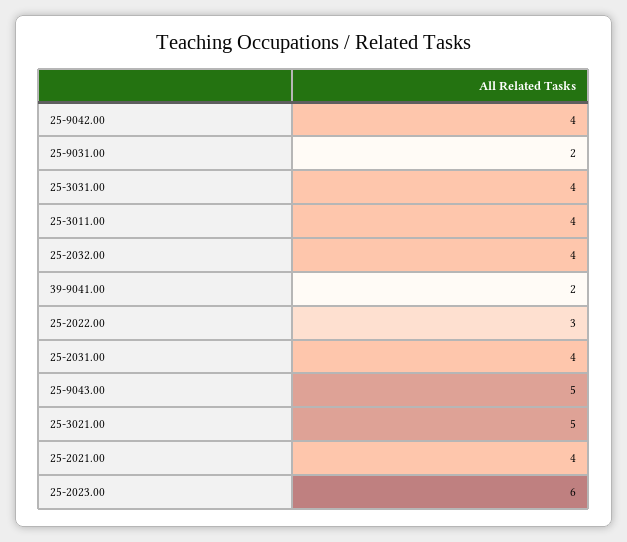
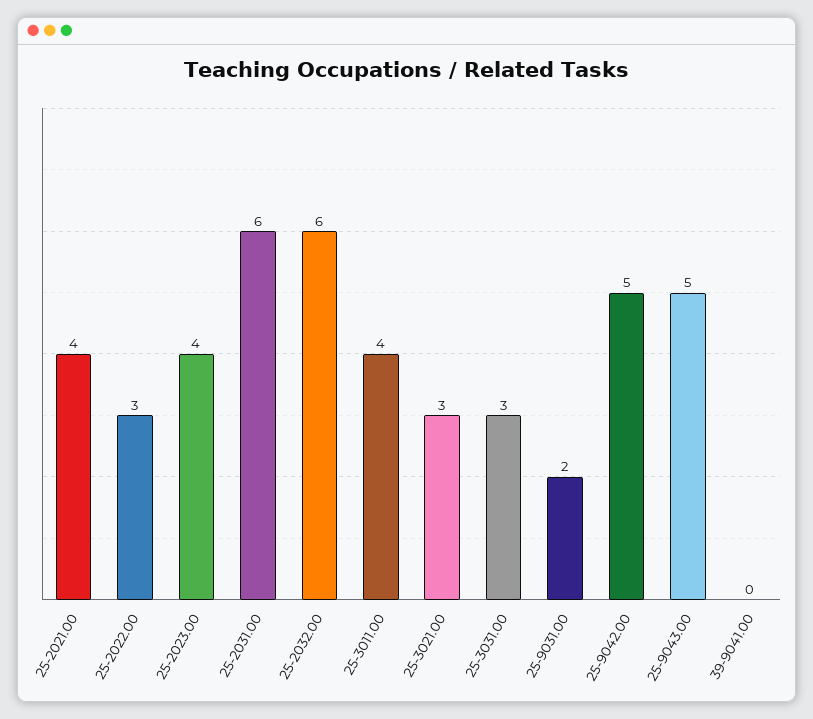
25-9042.00: 4 -> 5
25-3031.00: 4 -> 3
25-2032.00: 4 -> 6
39-9041.00: 2 -> 0
25-2031.00: 4 -> 6
25-3021.00: 5 -> 3
25-2023.00: 6 -> 4

